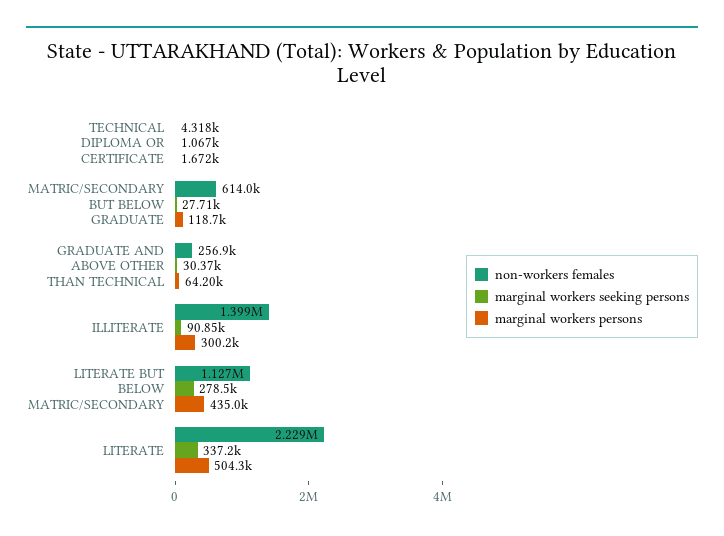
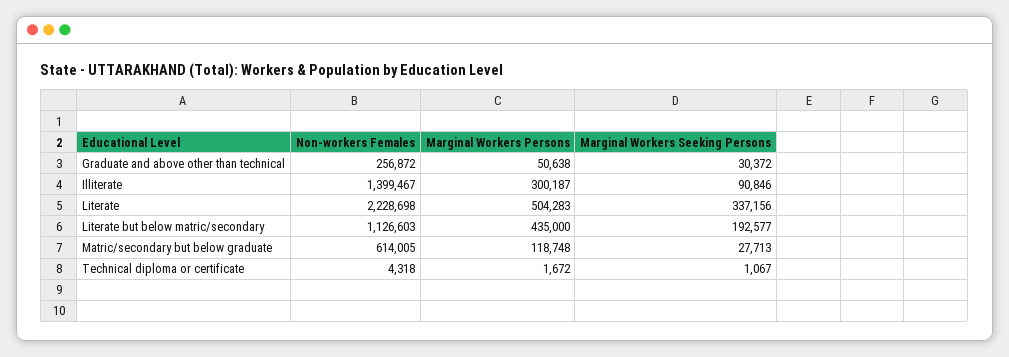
marginal workers persons, GRADUATE AND ABOVE OTHER THAN TECHNICAL: 64200 -> 50638
marginal workers seeking persons, LITERATE BUT BELOW MATRIC/SECONDARY: 278500 -> 192577

